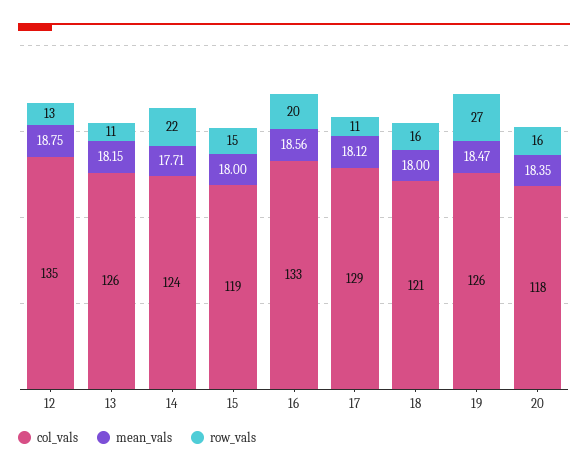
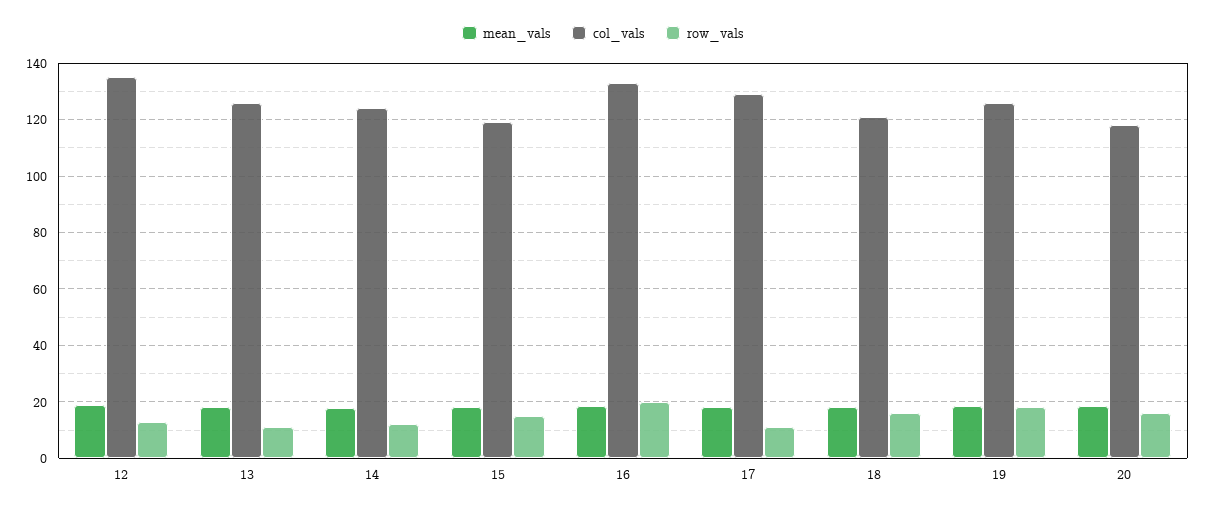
row_vals, 14: 22 -> 12.5
row_vals, 19: 27 -> 17.5

